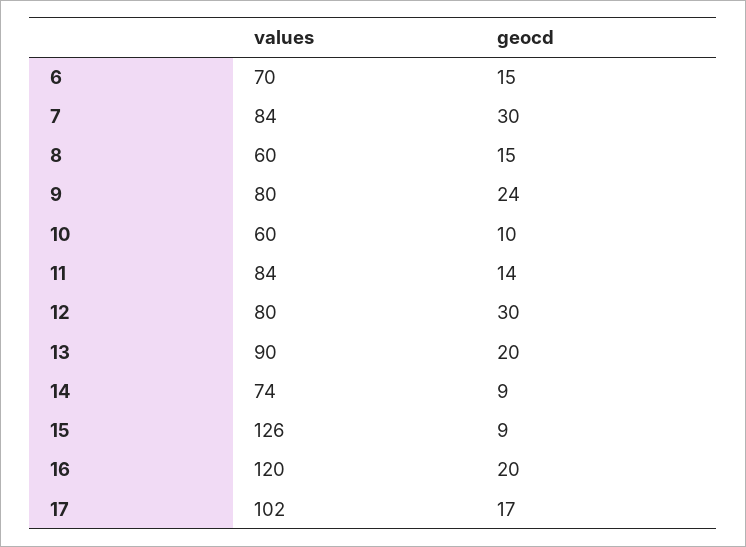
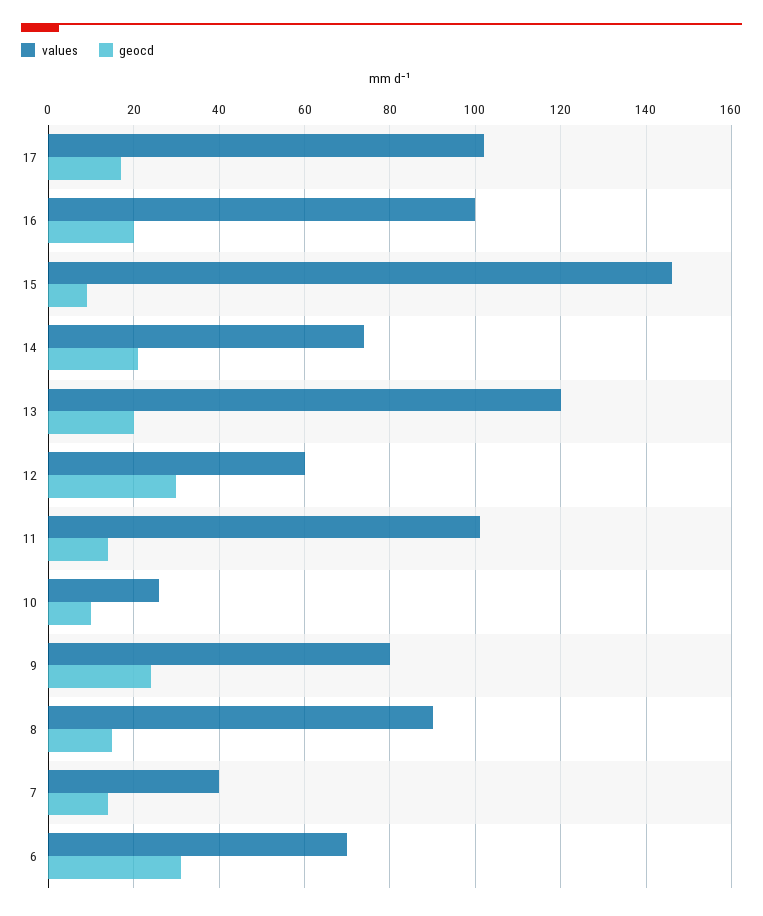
geocd, 6: 15 -> 30
values, 7: 84 -> 40
geocd, 7: 30 -> 15
values, 8: 60 -> 90
values, 10: 60 -> 25
values, 11: 84 -> 100
values, 12: 80 -> 60
values, 13: 90 -> 120
geocd, 14: 9 -> 20
values, 15: 126 -> 145
values, 16: 120 -> 100

